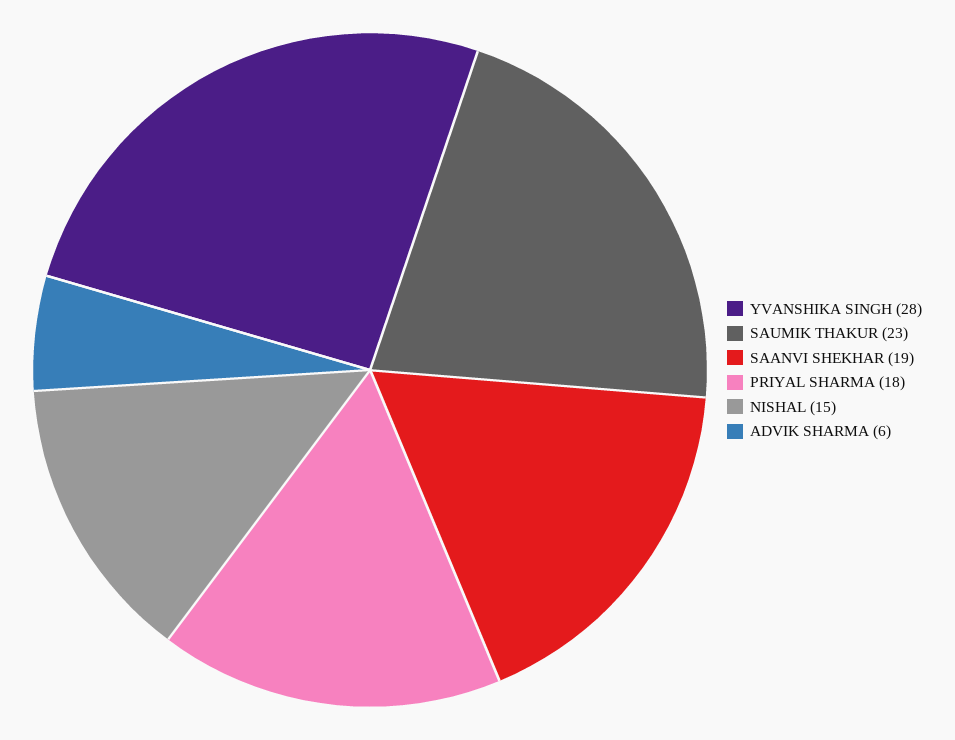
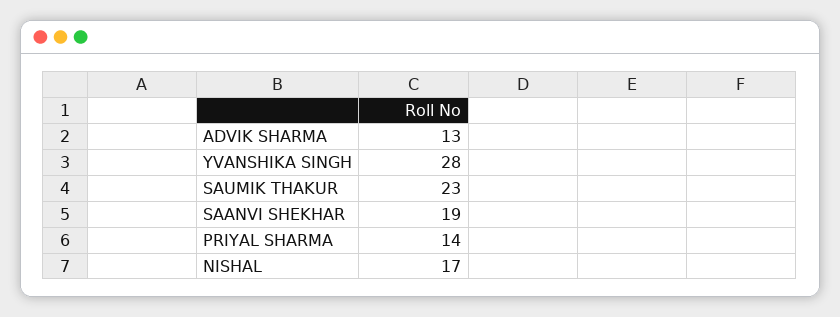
PRIYAL SHARMA: 18 -> 14
NISHAL: 15 -> 17
ADVIK SHARMA: 6 -> 13

